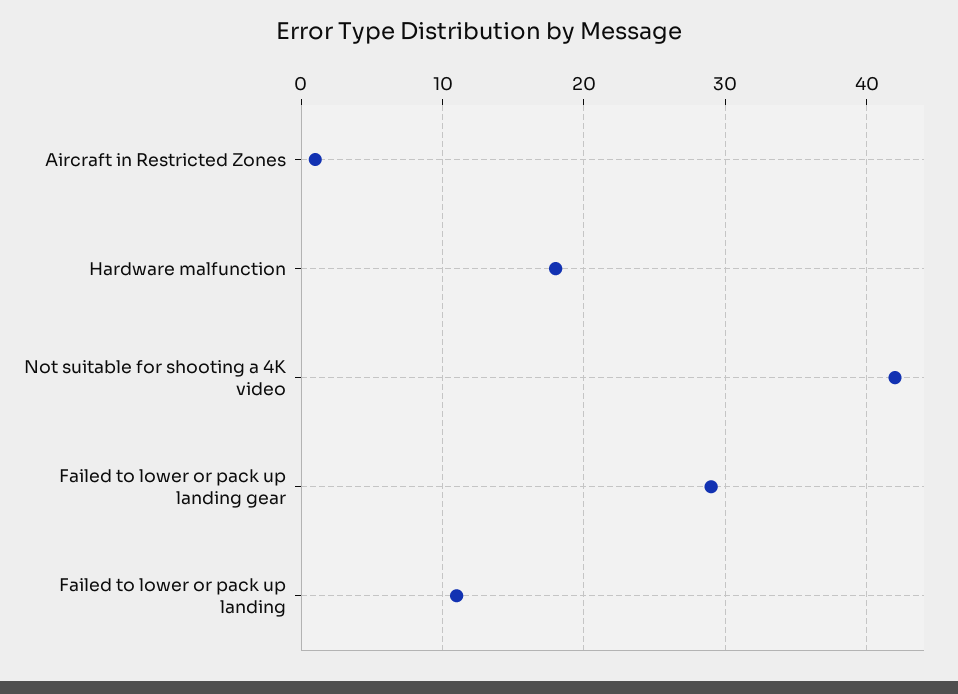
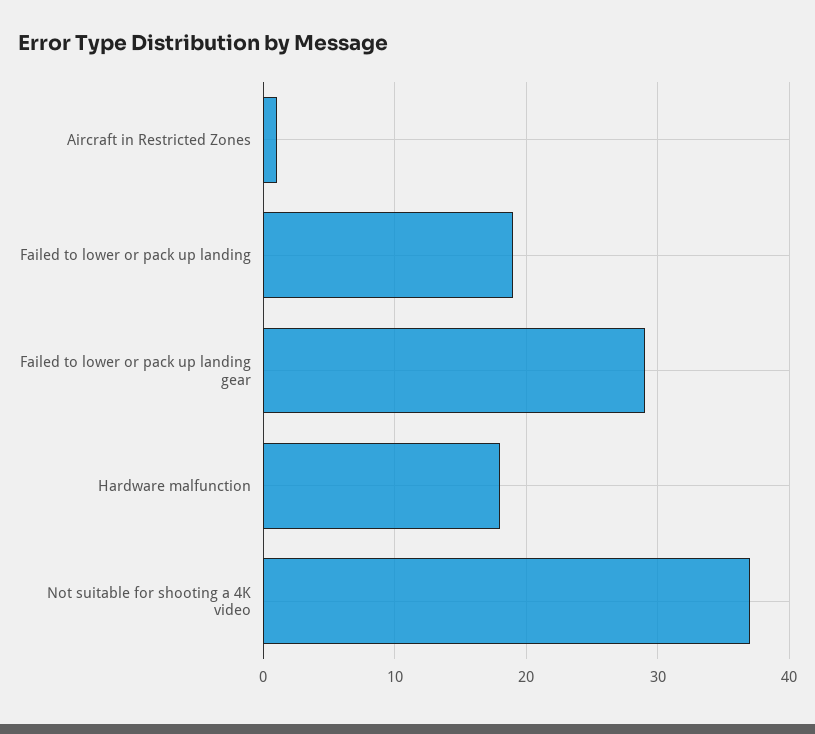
Not suitable for shooting a 4K video: 42 -> 37
Failed to lower or pack up landing: 11 -> 19

